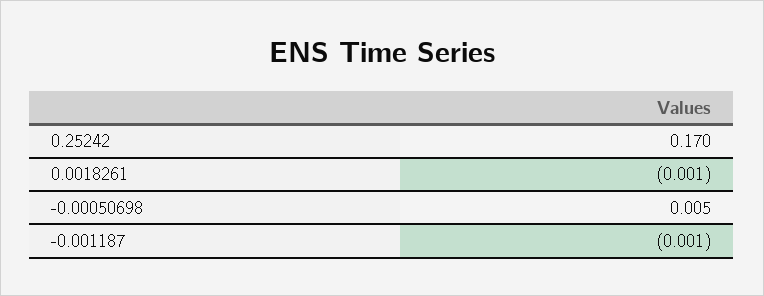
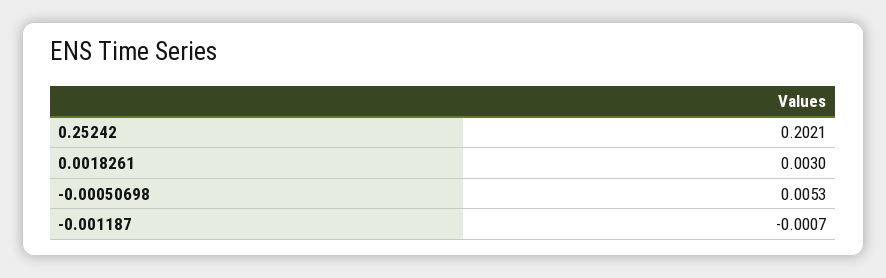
0.25242: 0.17 -> 0.2021
0.0018261: -0.001 -> 0.003

